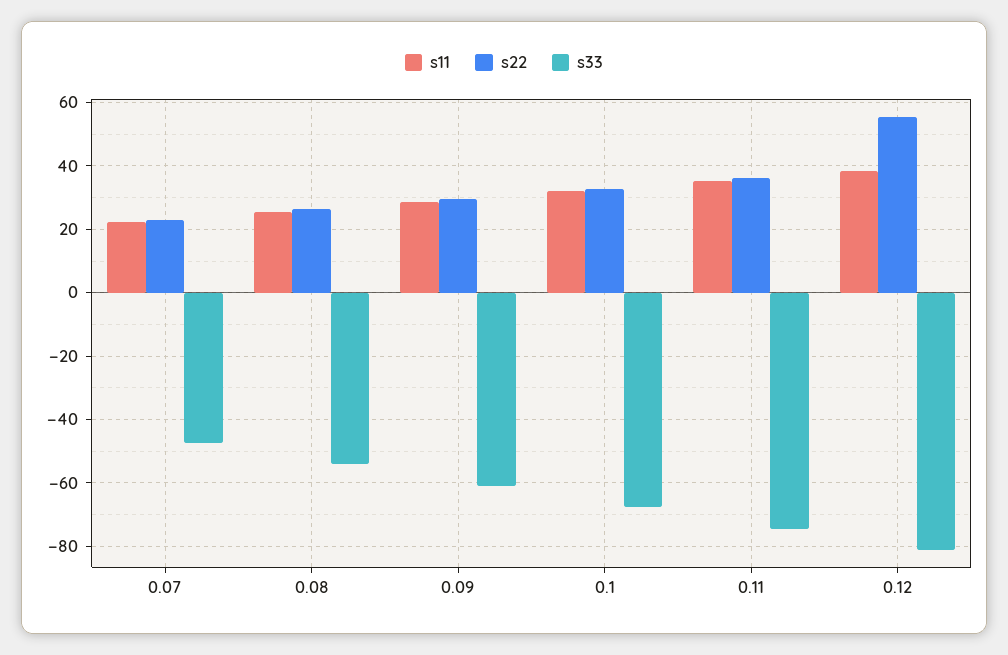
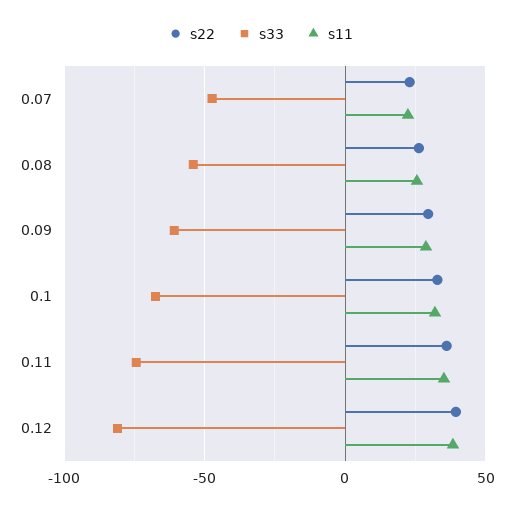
s22, 0.12: 56 -> 40

